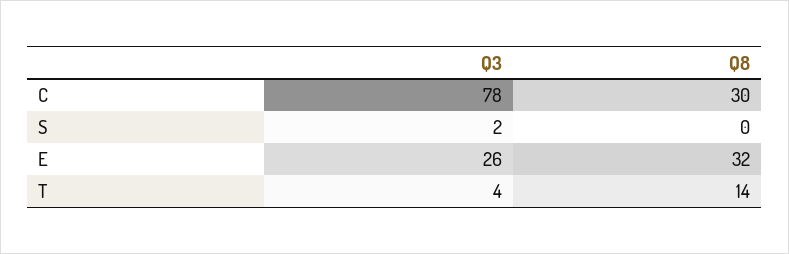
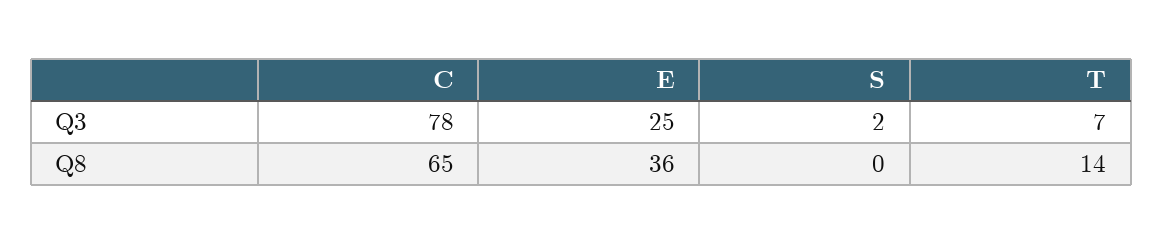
Q8, C: 30 -> 65
Q3, E: 26 -> 25
Q8, E: 32 -> 36
Q3, T: 4 -> 7

